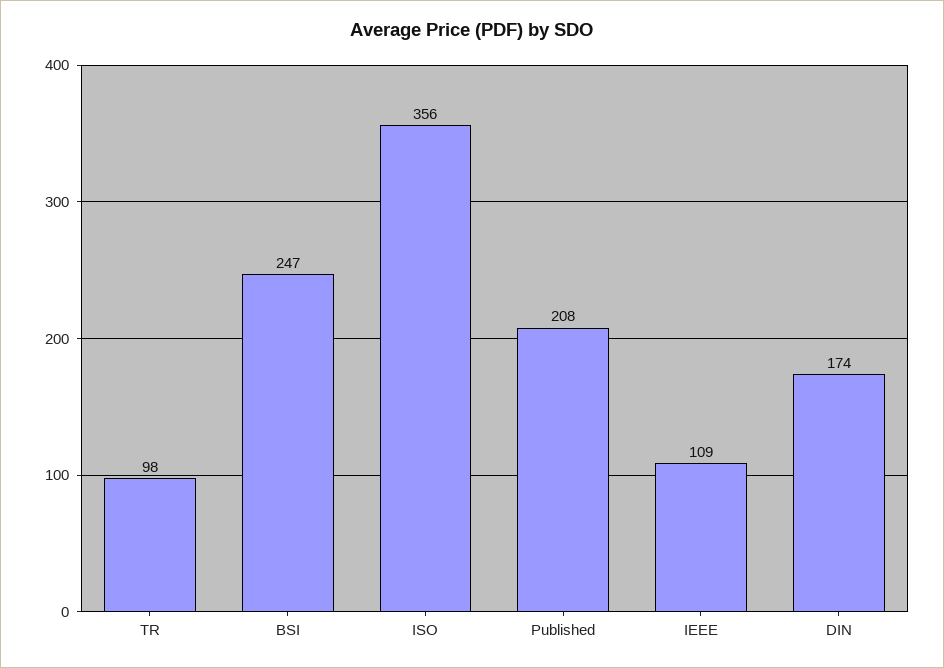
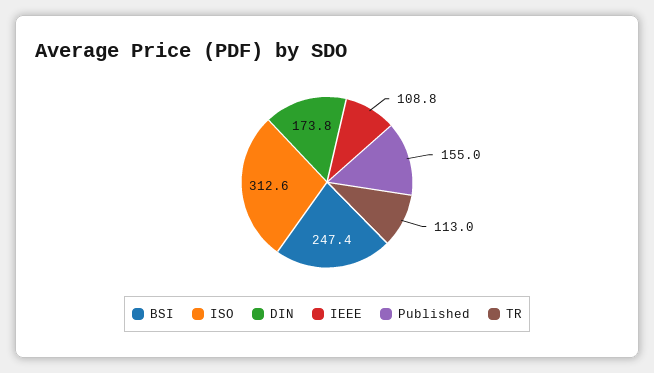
TR: 98 -> 113
ISO: 356 -> 312.6
Published: 208 -> 155

